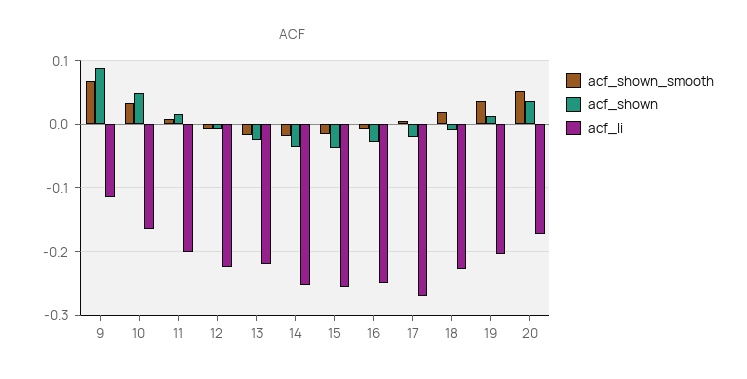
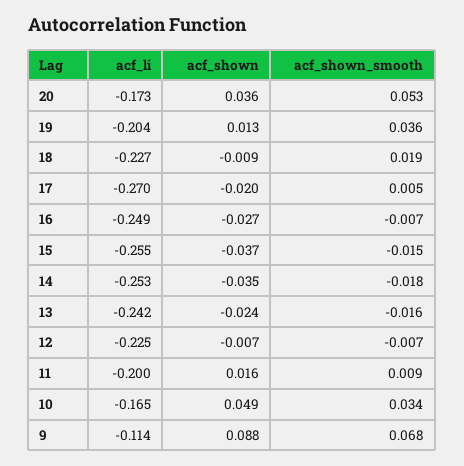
acf_li, 13: -0.22 -> -0.242

